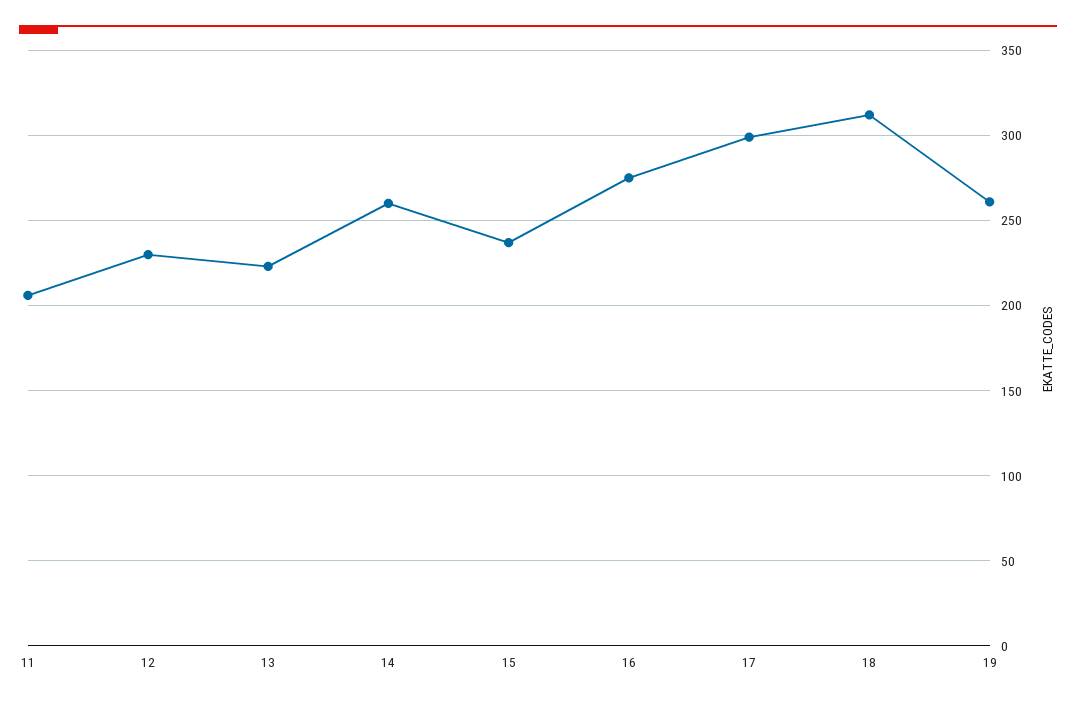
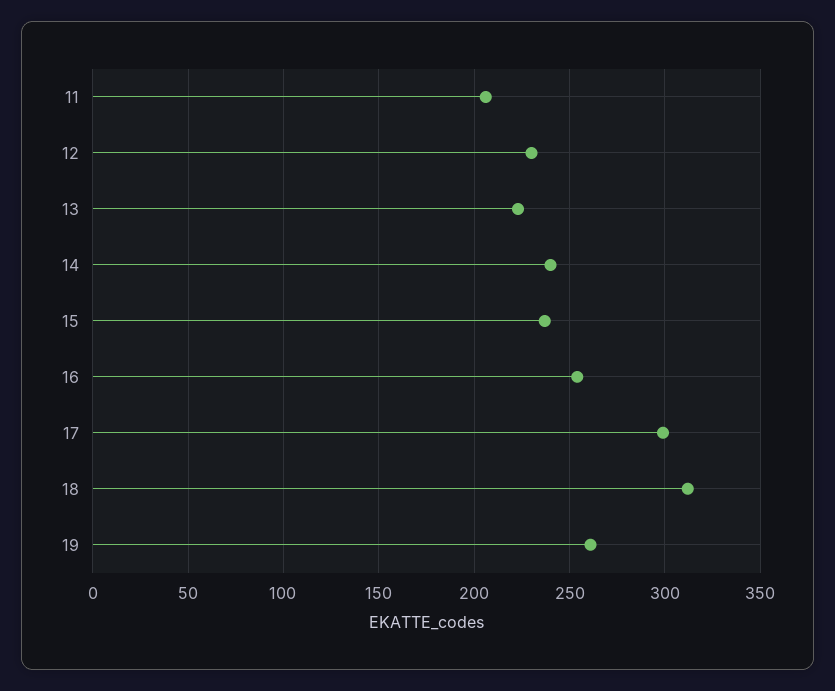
14: 260 -> 240
16: 275 -> 255

